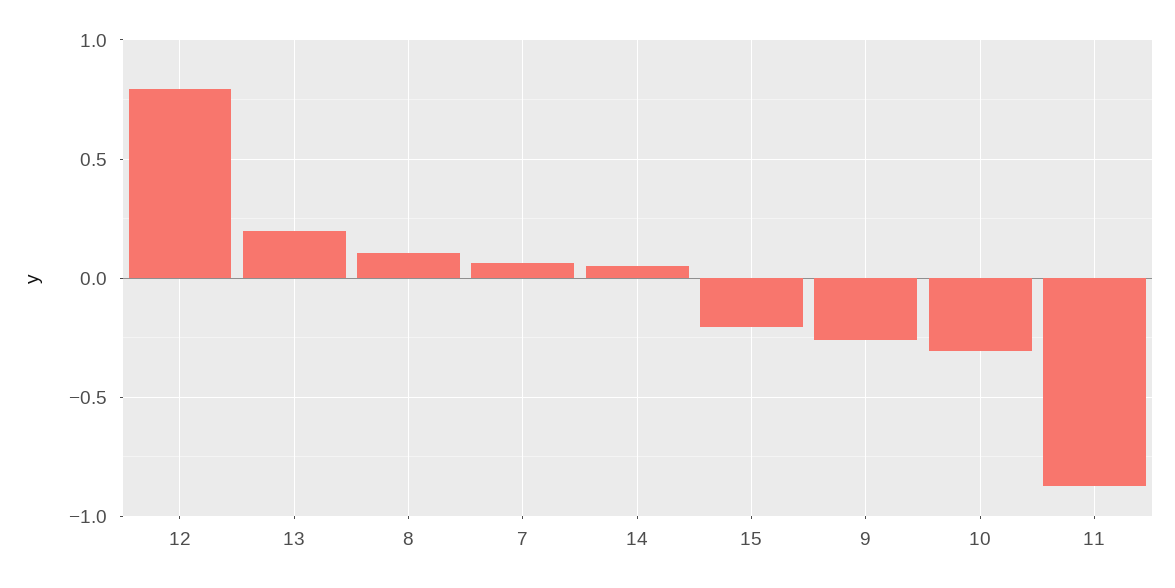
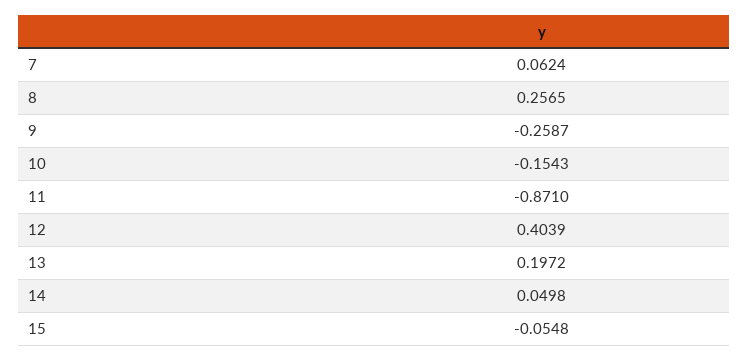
12: 0.8 -> 0.4039
8: 0.1 -> 0.2565
15: -0.2 -> -0.0548
10: -0.3 -> -0.1543

